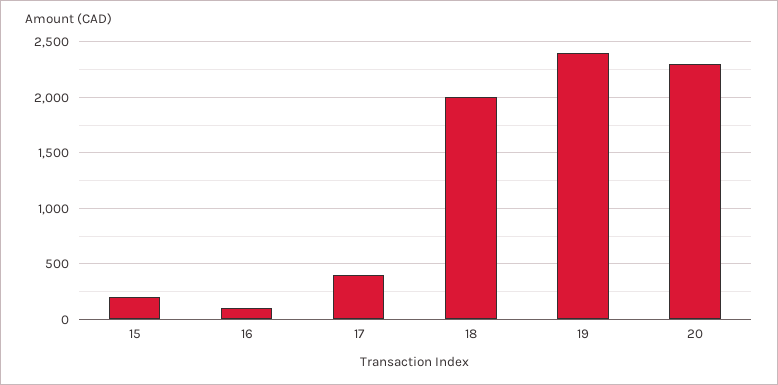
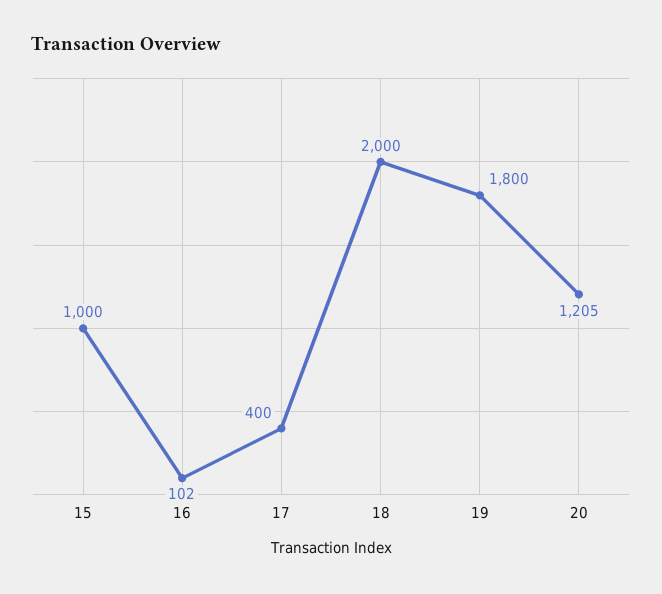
15: 200 -> 1000
19: 2400 -> 1800
20: 2300 -> 1205

